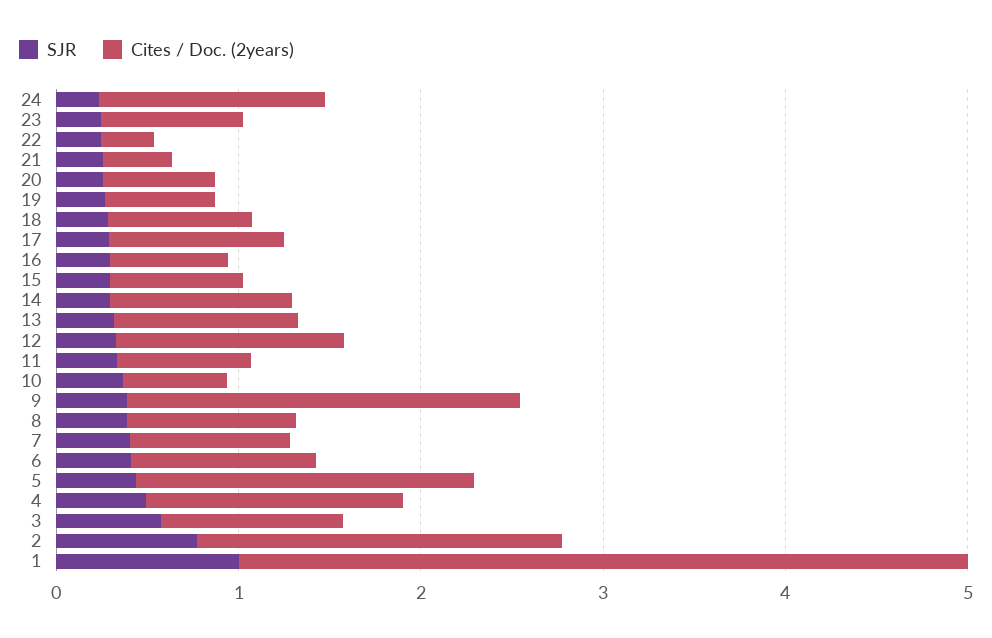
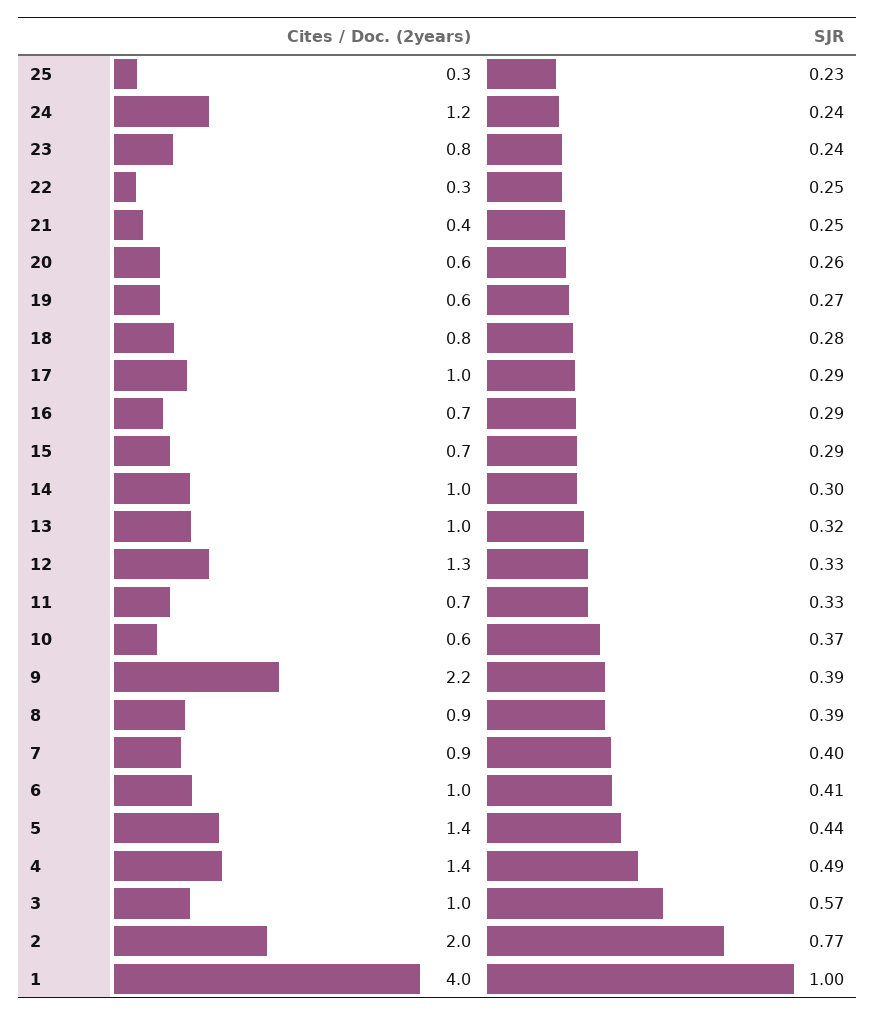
Cites / Doc. (2years), 5: 1.8 -> 1.4
Cites / Doc. (2years), 25: none -> 0.3
SJR, 25: none -> 0.23

